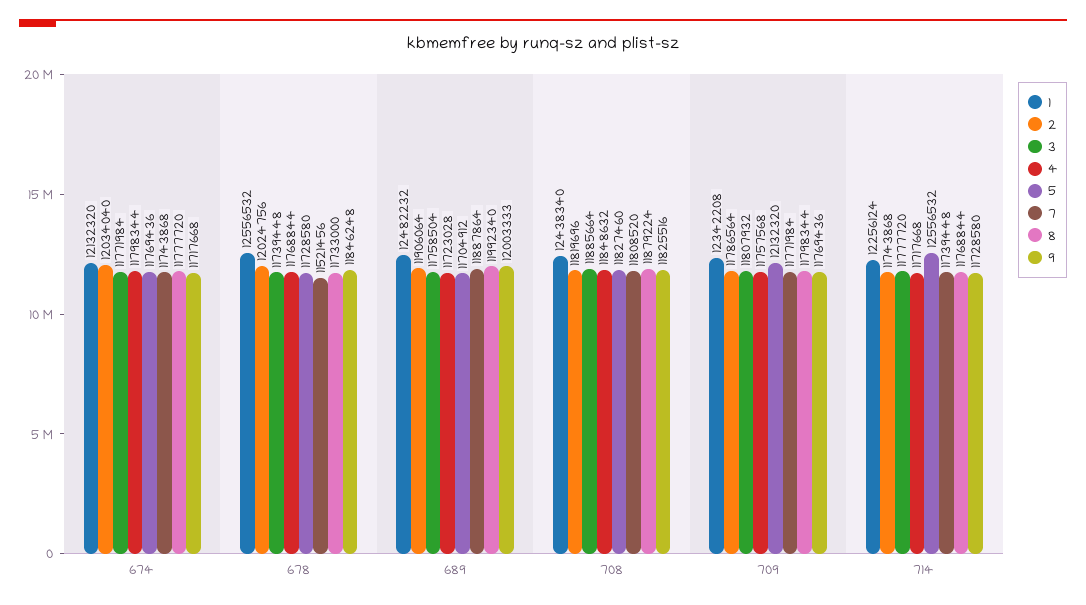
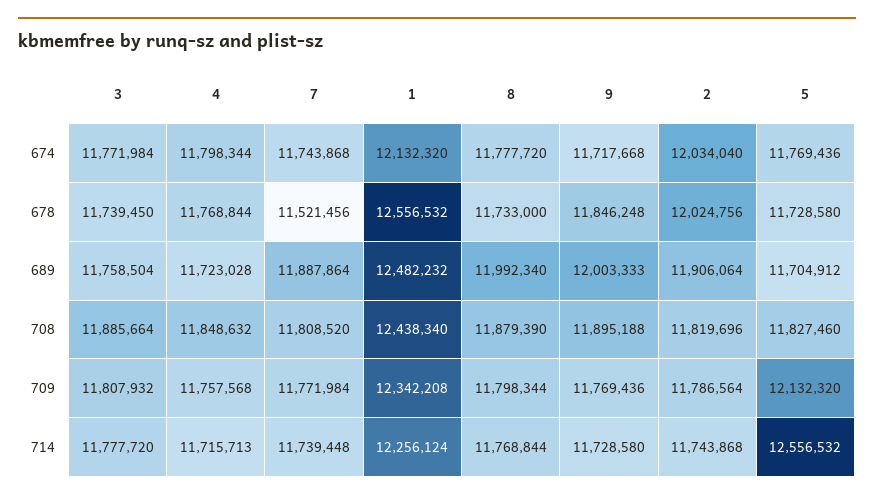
3, 678: 11739448 -> 11739450
8, 708: 11879224 -> 11879390
9, 708: 11825516 -> 11895188
4, 714: 11717668 -> 11715713

